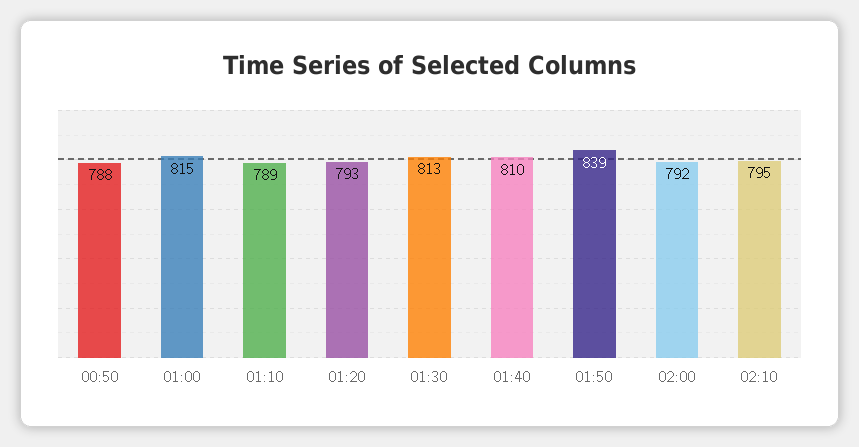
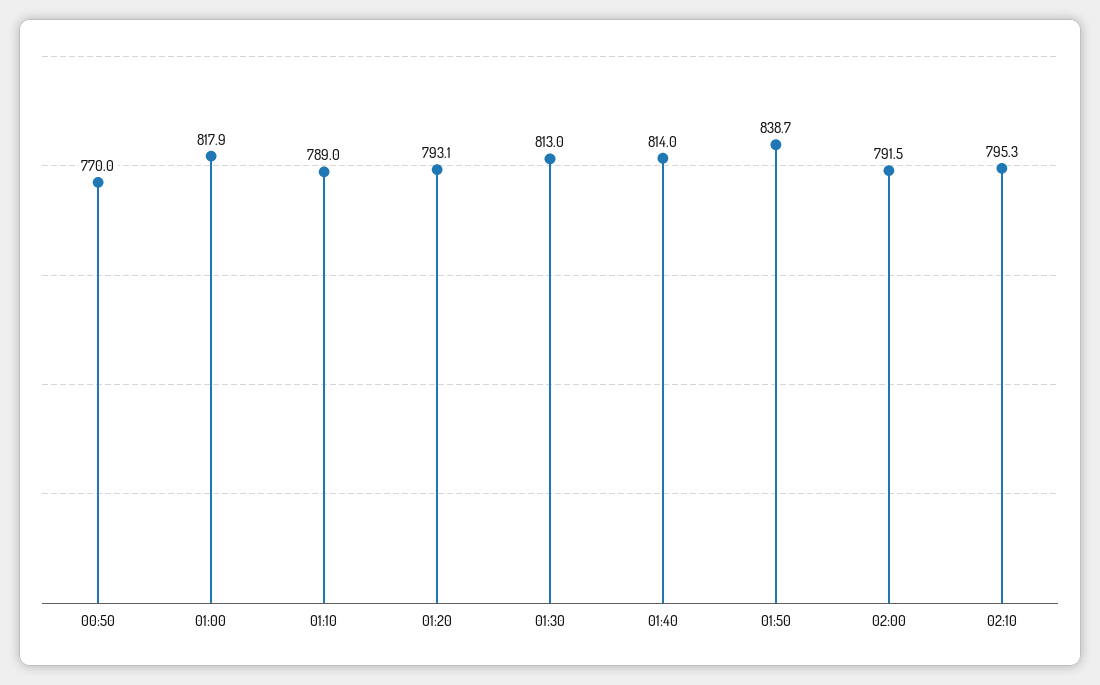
00:50: 788 -> 770
01:00: 815 -> 817.9
01:40: 810 -> 814

